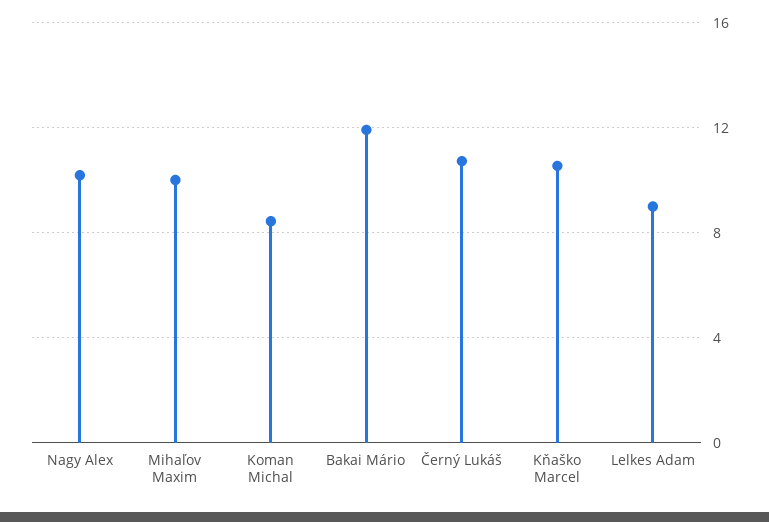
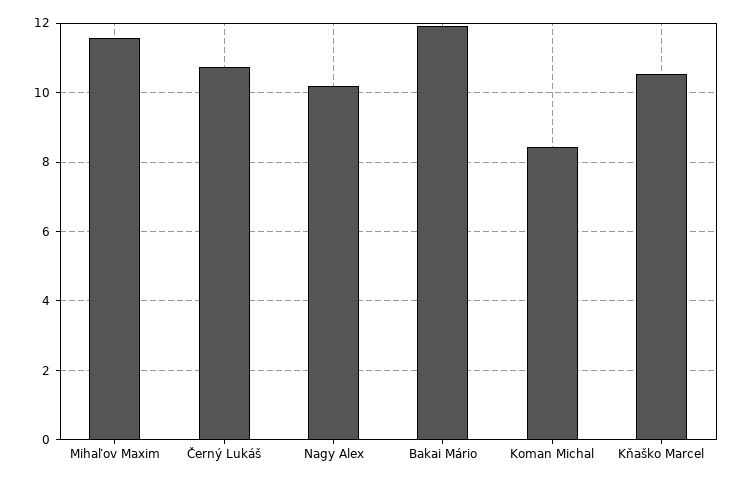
Mihaľov Maxim: 10 -> 11.6
Lelkes Adam: 9 -> none

